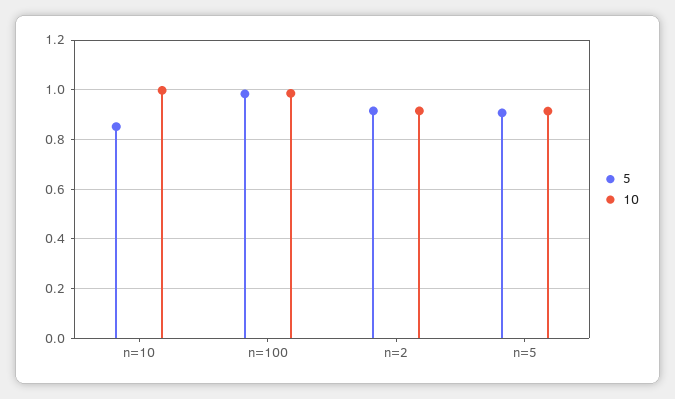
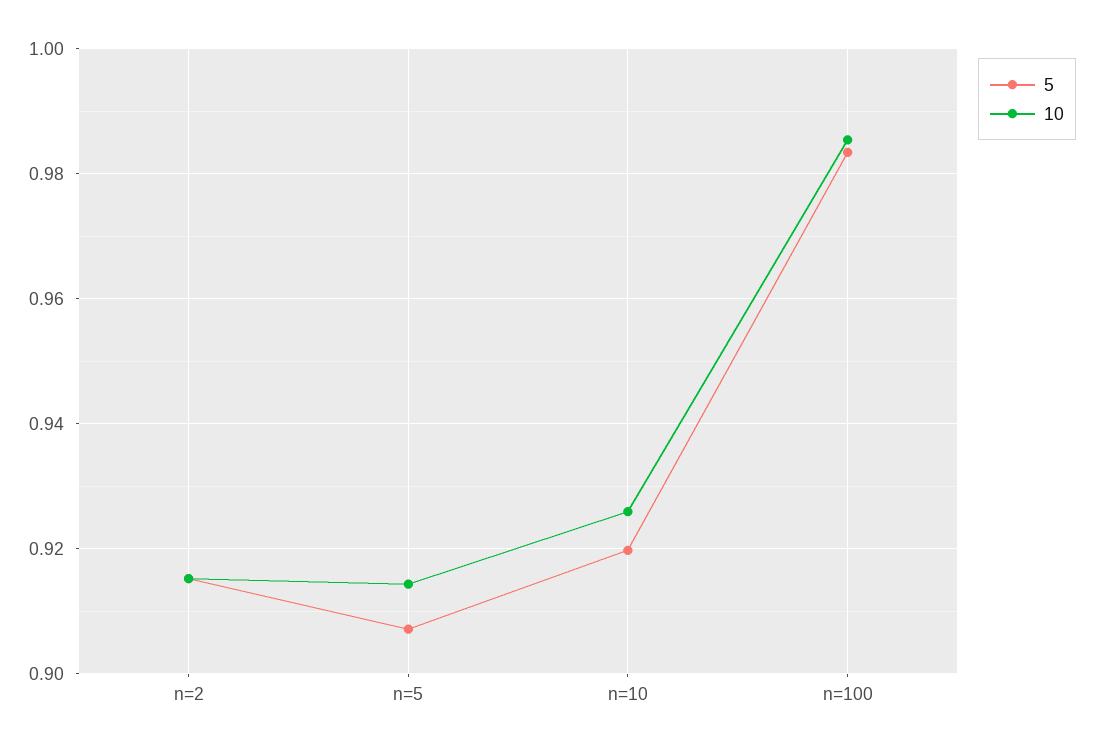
5, n=10: 0.85 -> 0.92
10, n=10: 1 -> 0.926

